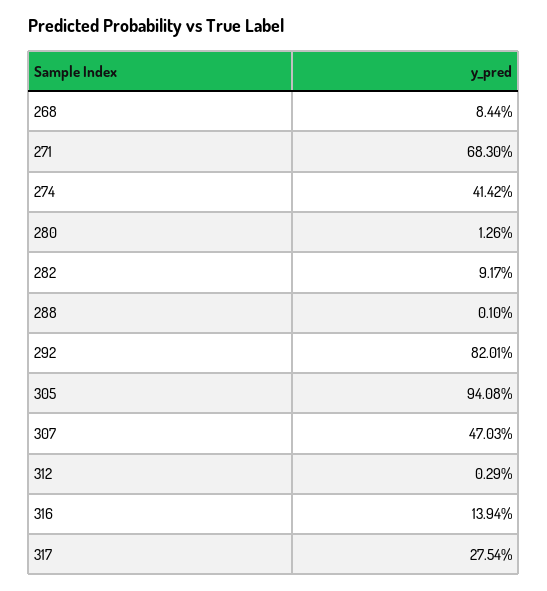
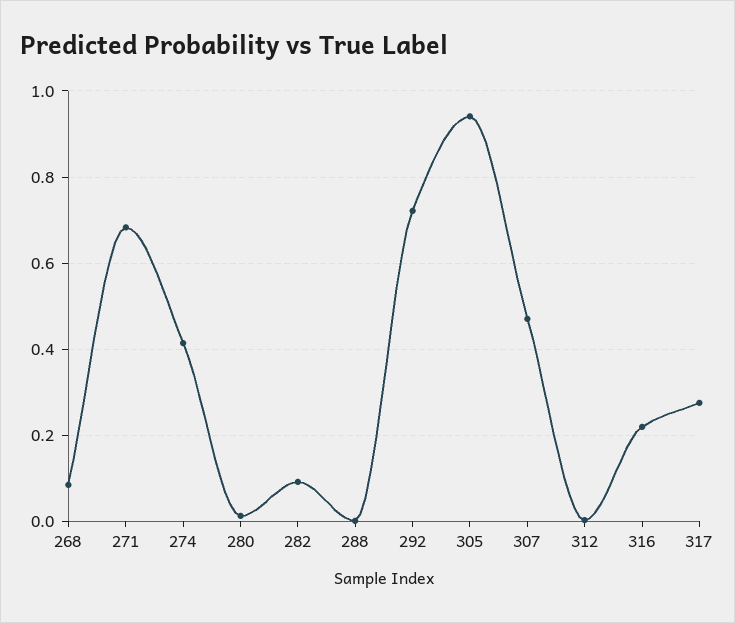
292: 0.8201 -> 0.72
316: 0.1394 -> 0.22

